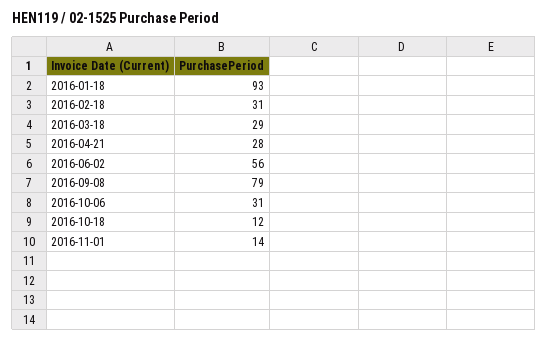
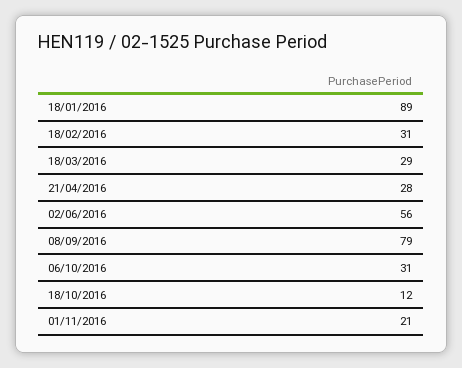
2016-01-18: 93 -> 89
2016-11-01: 14 -> 21

